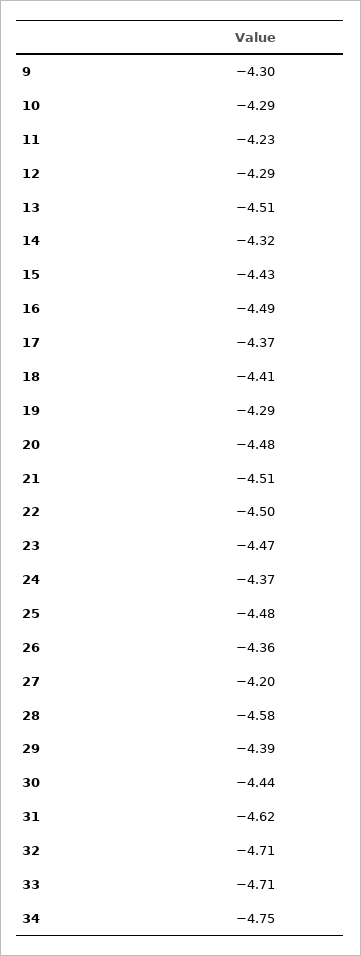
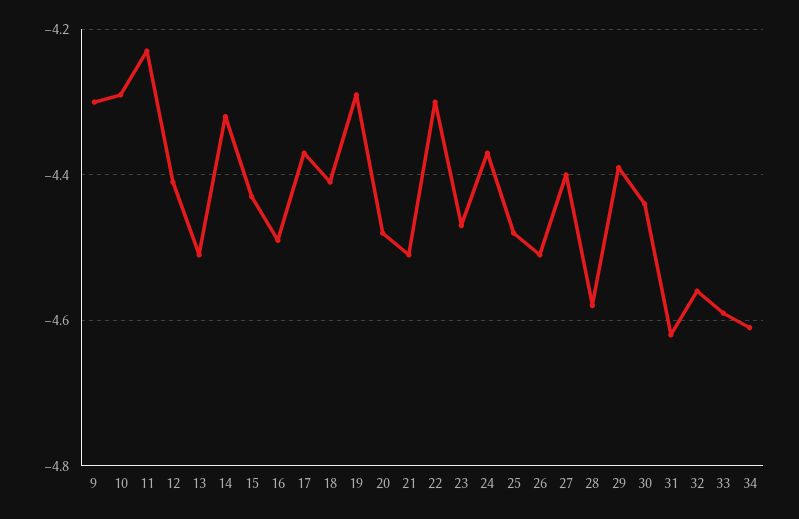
12: -4.29 -> -4.4
22: -4.5 -> -4.3
26: -4.36 -> -4.5
27: -4.2 -> -4.4
32: -4.71 -> -4.55
33: -4.71 -> -4.6
34: -4.75 -> -4.6

